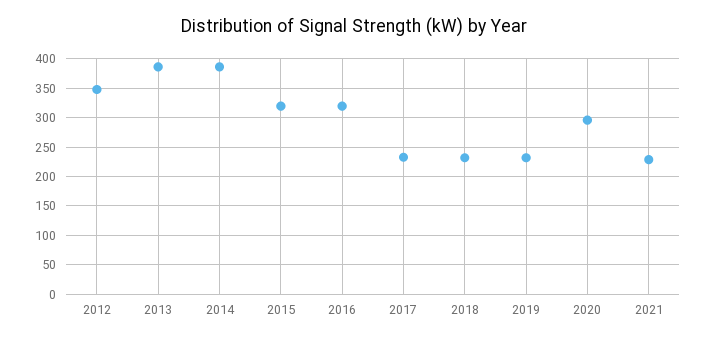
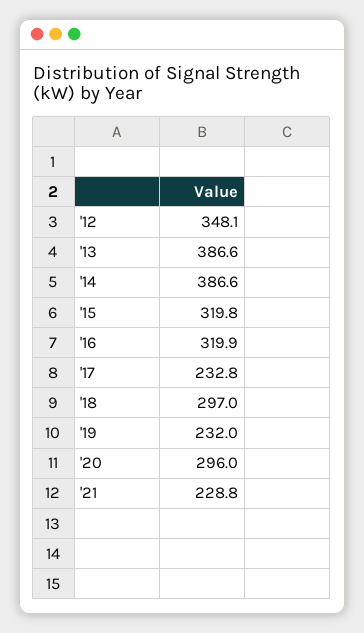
2018: 225 -> 297

